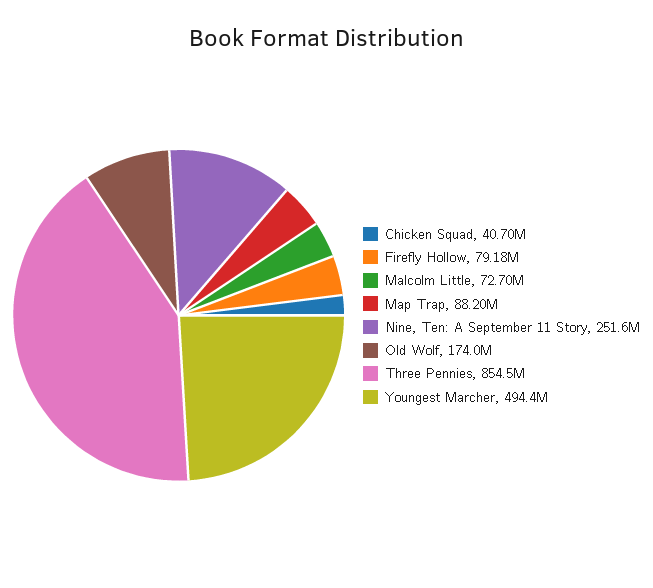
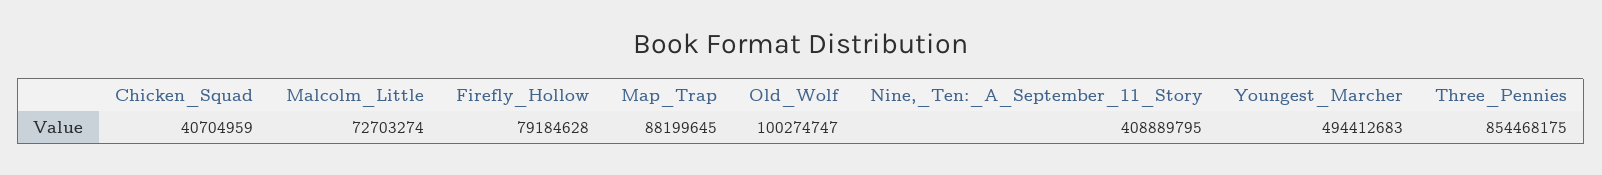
Nine, Ten: A September 11 Story: 251600000 -> 408889795
Old Wolf: 174000000 -> 100274747

